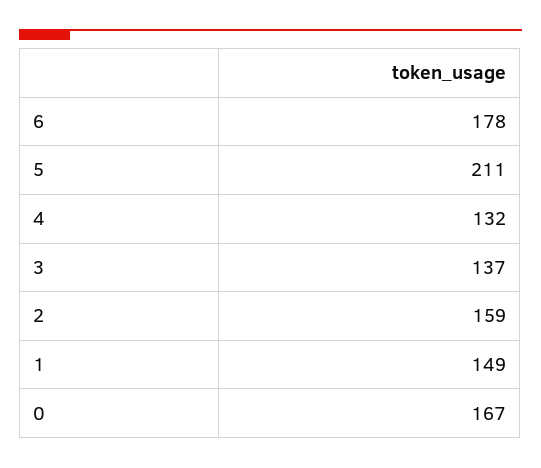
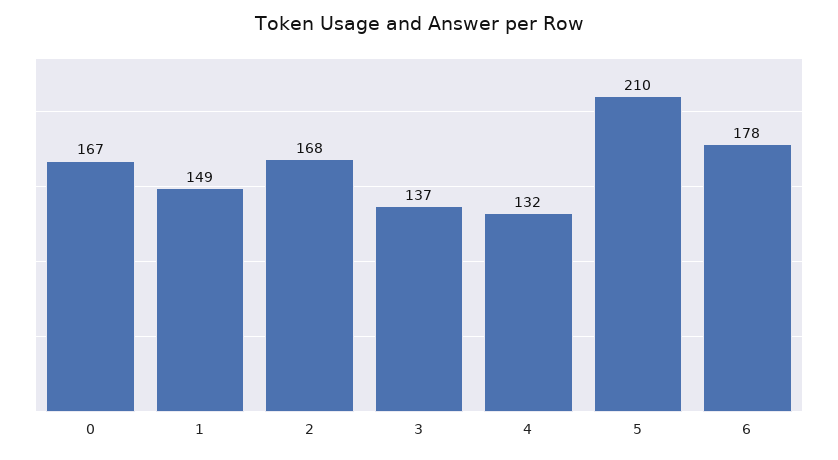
5: 211 -> 210
2: 159 -> 168

